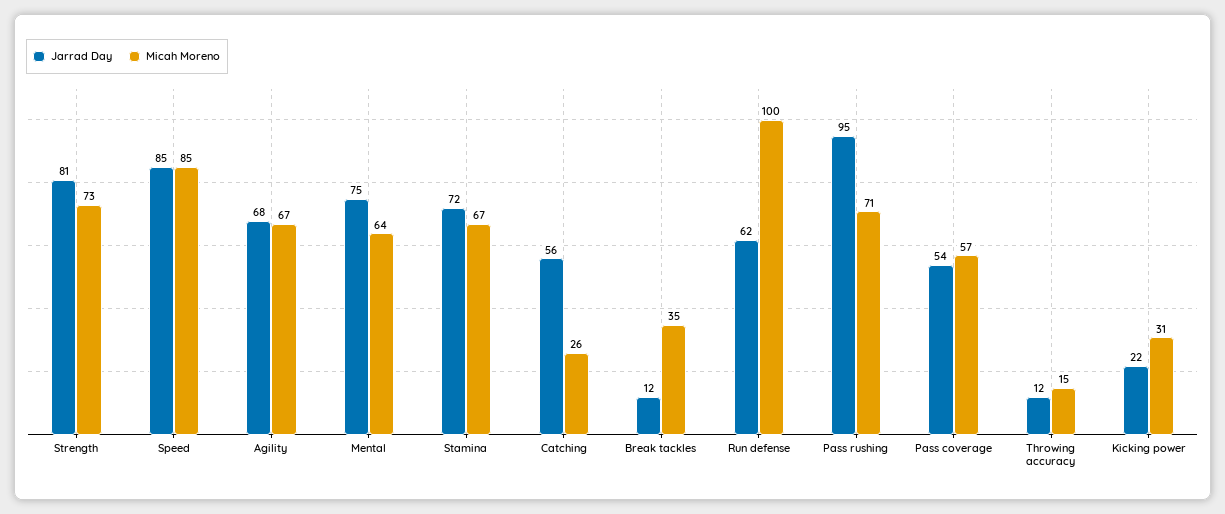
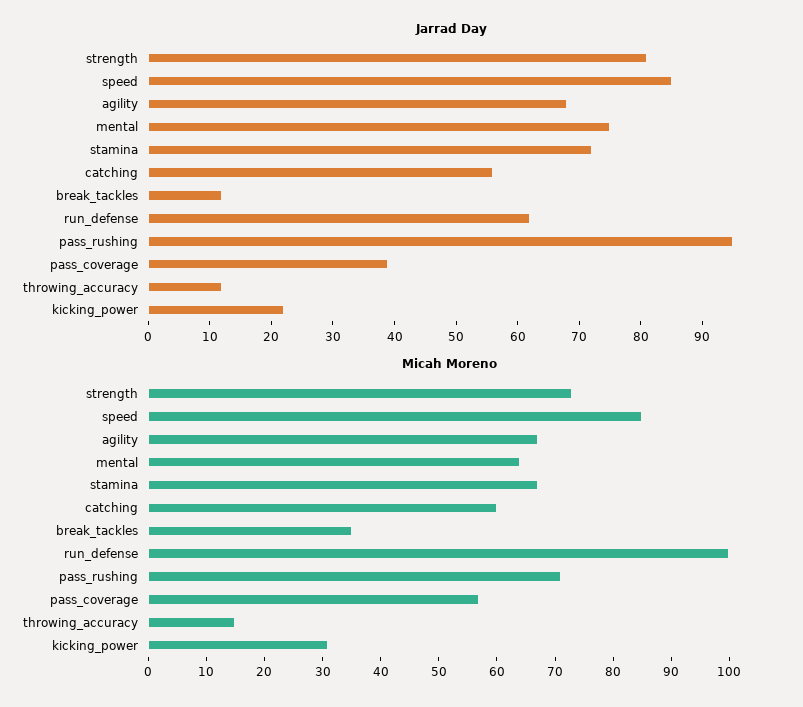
Micah Moreno, Catching: 26 -> 60
Jarrad Day, Pass coverage: 54 -> 40

